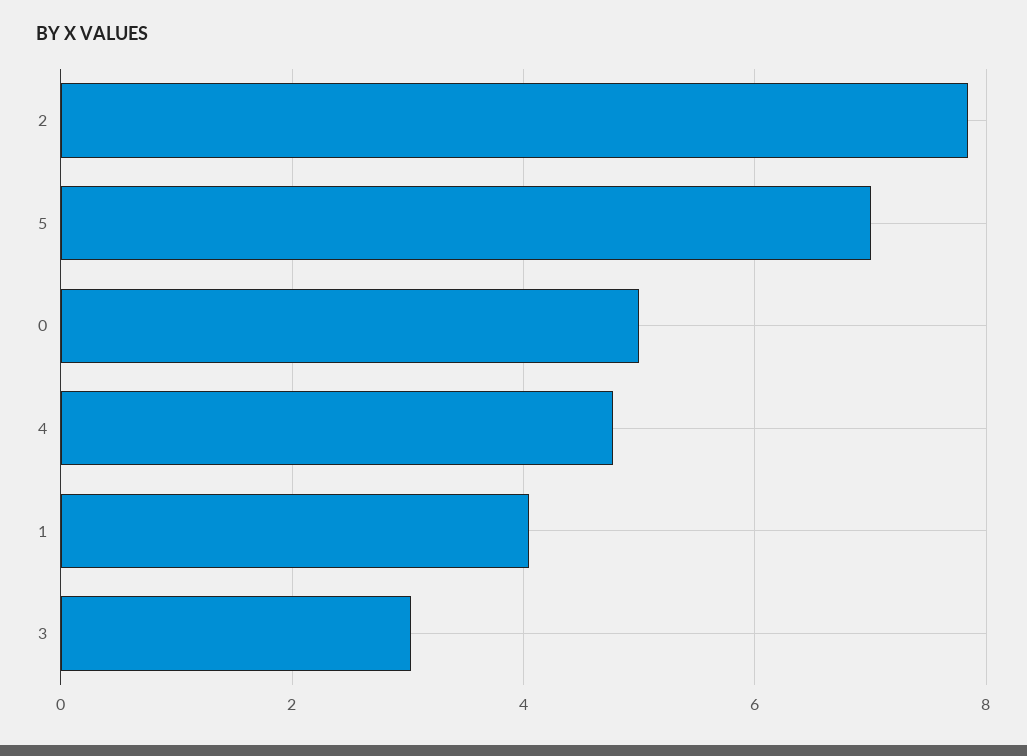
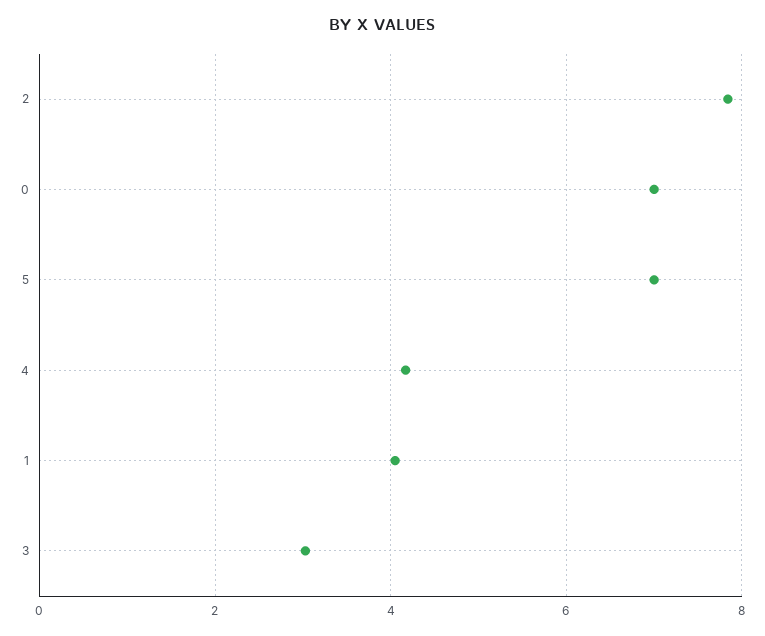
0: 5 -> 7
4: 4.8 -> 4.2

